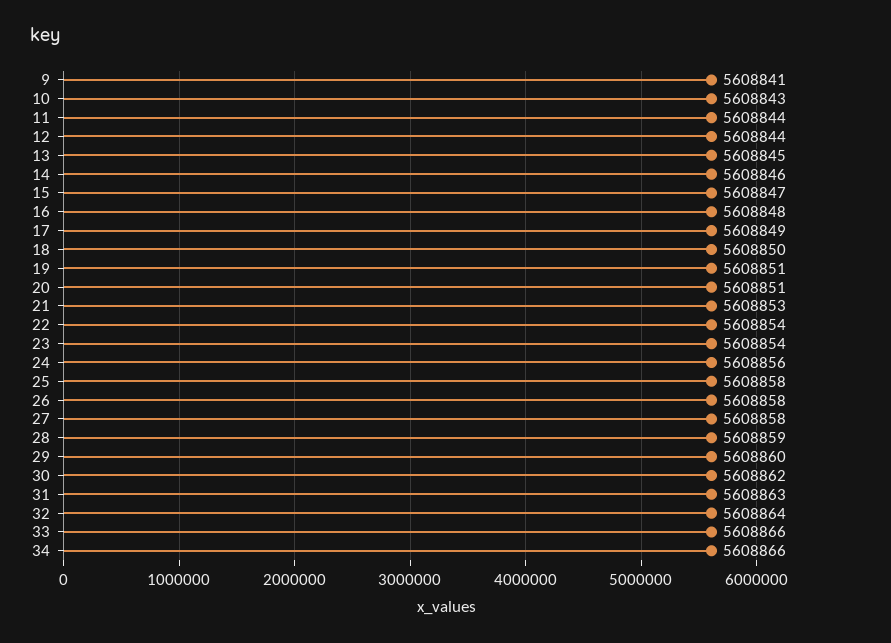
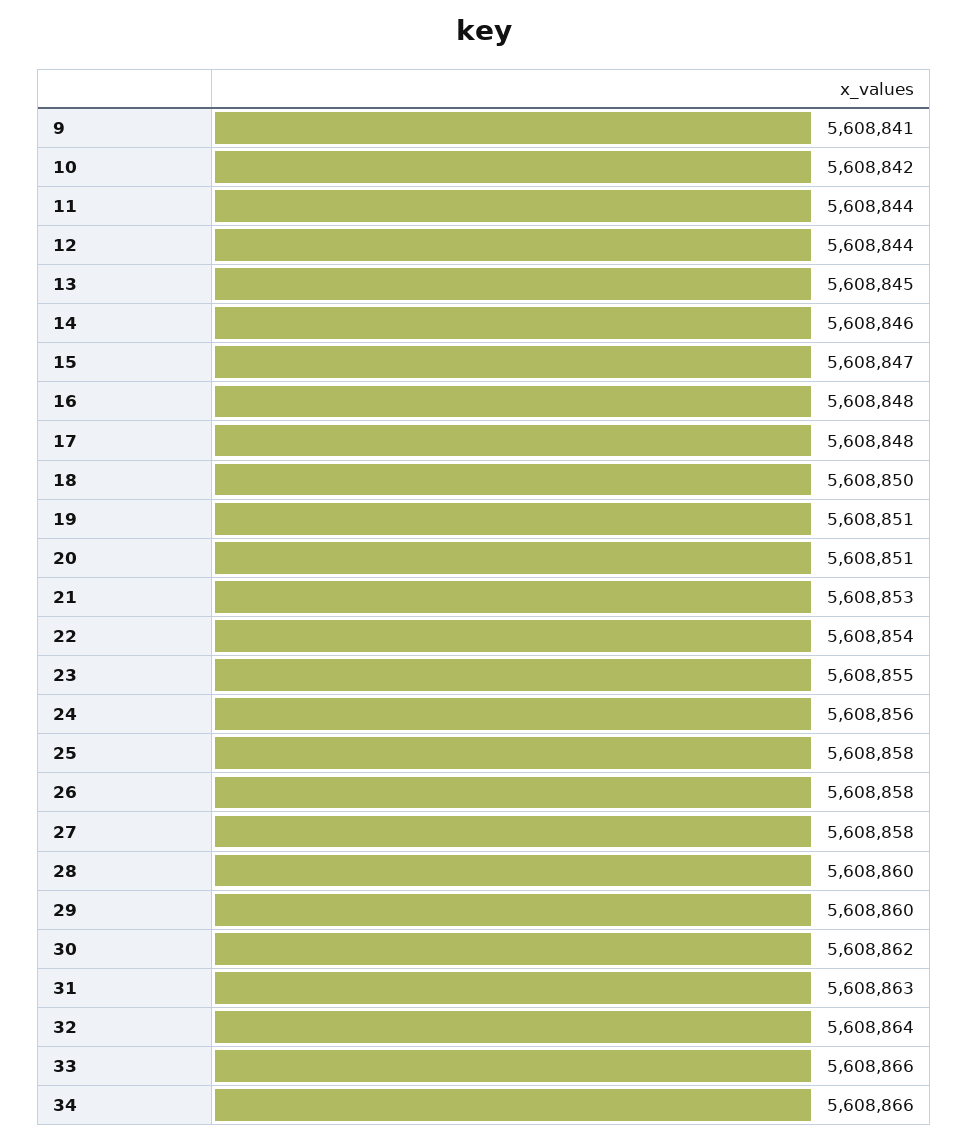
10: 5608843 -> 5608842
17: 5608849 -> 5608848
23: 5608854 -> 5608855
28: 5608859 -> 5608860

